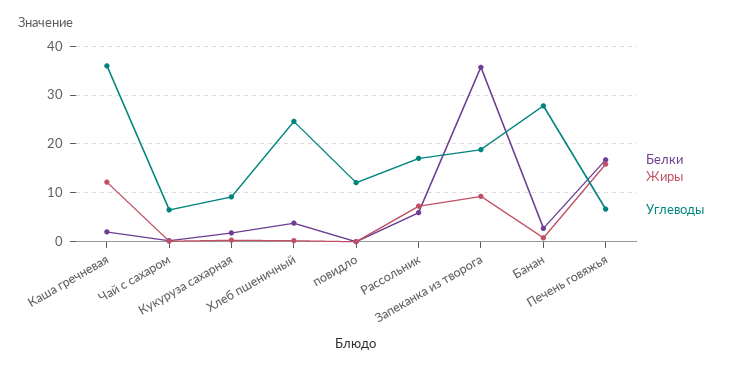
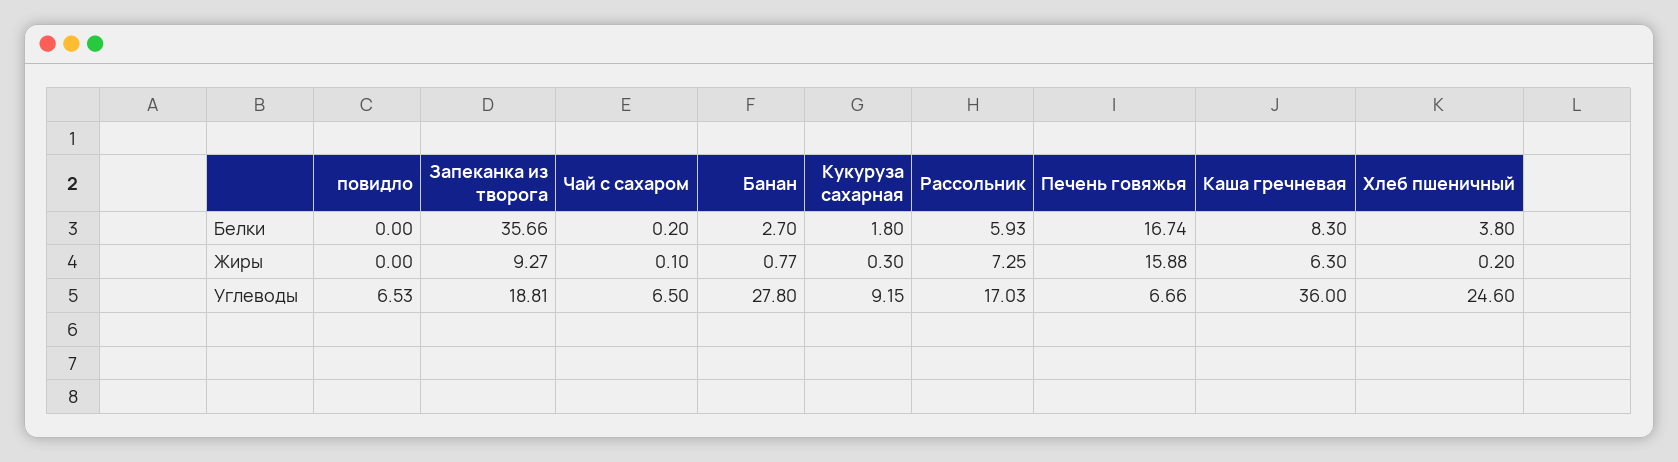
Белки, Каша гречневая: 2 -> 8.3
Жиры, Каша гречневая: 12 -> 6.3
Углеводы, повидло: 12 -> 6.53

